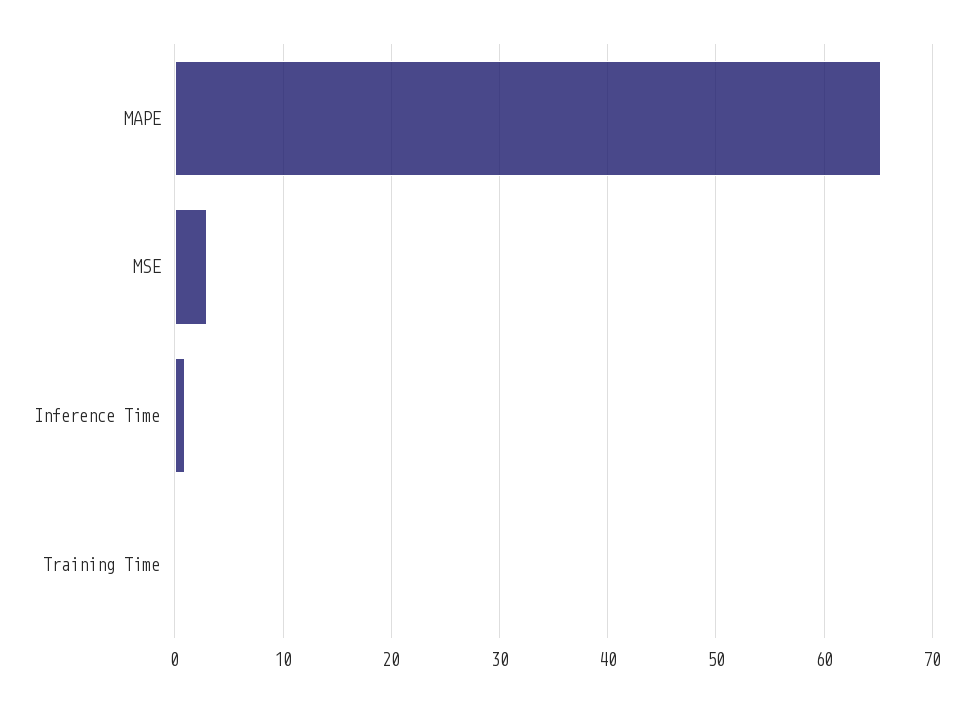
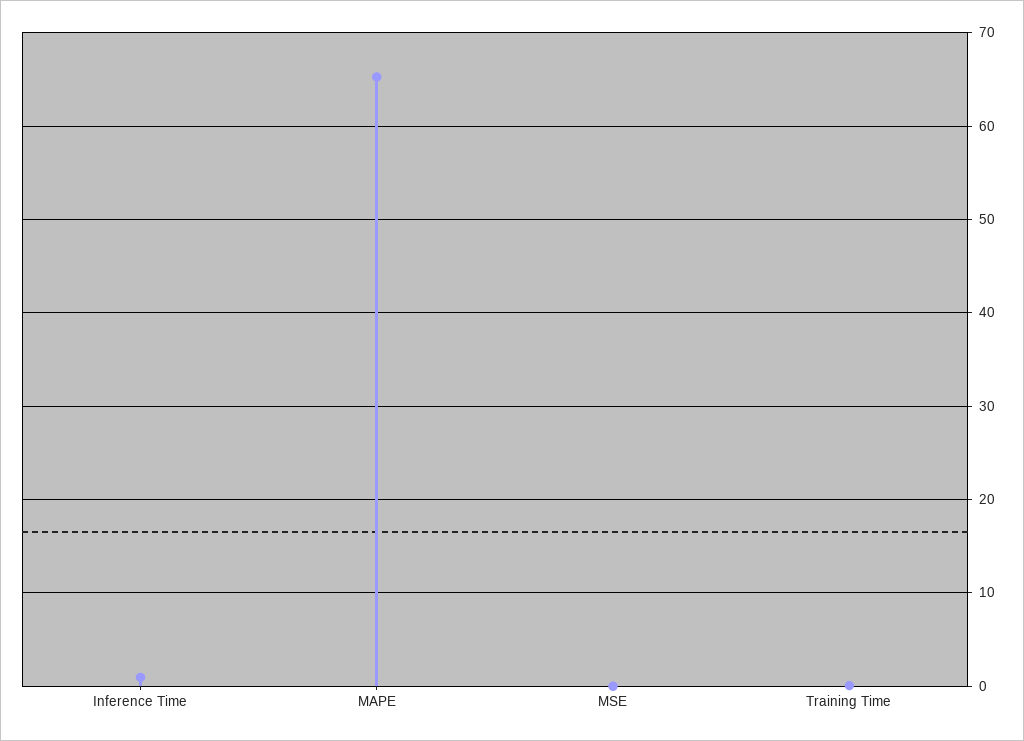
MSE: 3 -> 0

